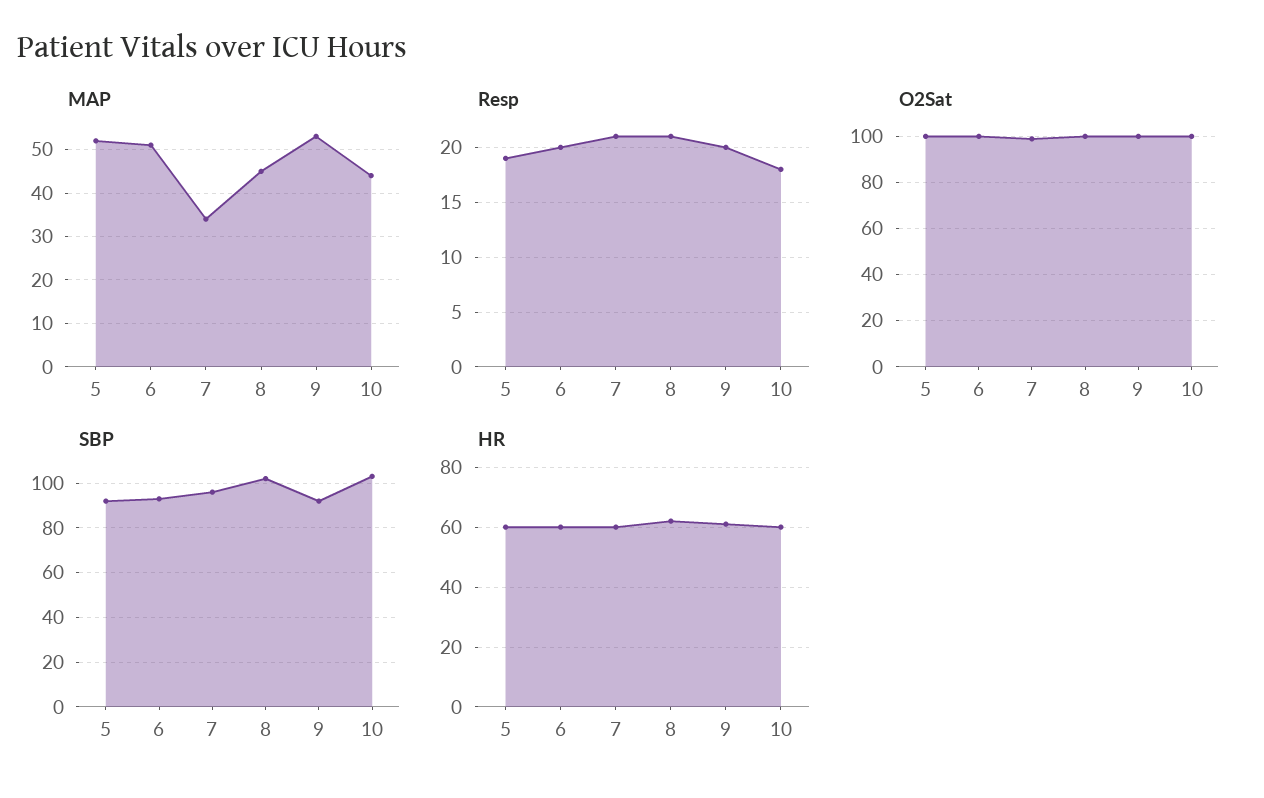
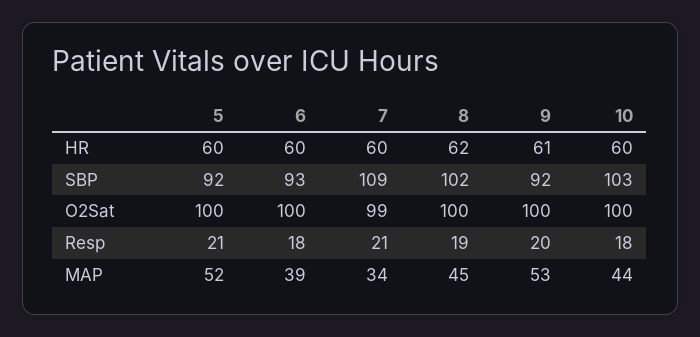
MAP, 6: 50 -> 39
Resp, 5: 19 -> 21
Resp, 6: 20 -> 18
Resp, 8: 21 -> 19
SBP, 7: 95 -> 109

